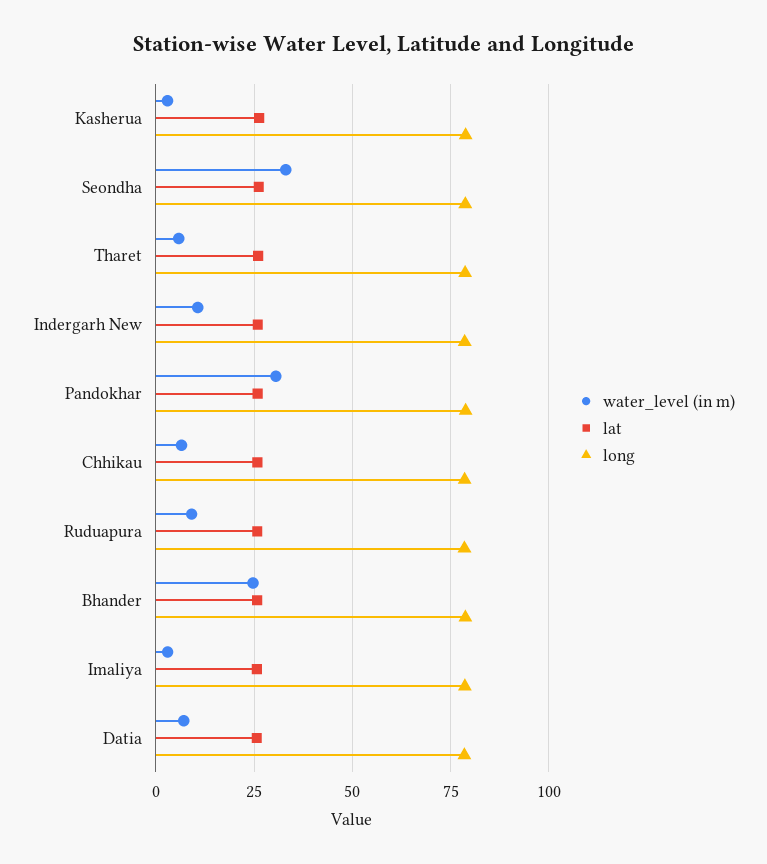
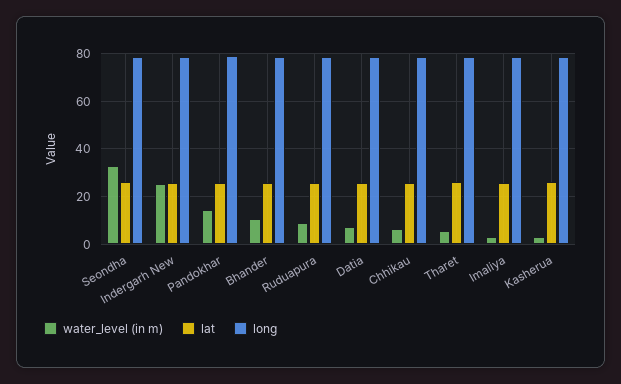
water_level (in m), Indergarh New: 10 -> 25
water_level (in m), Pandokhar: 30 -> 15
water_level (in m), Bhander: 25 -> 10

